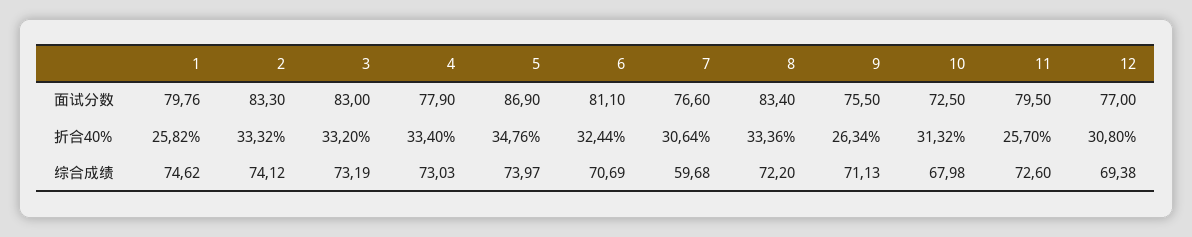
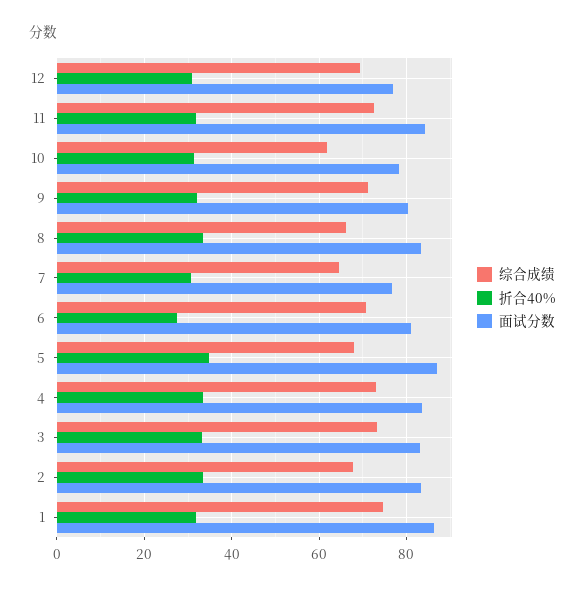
面试分数, 1: 79.76 -> 86
面试分数, 4: 77.9 -> 84
面试分数, 9: 75.5 -> 80
面试分数, 10: 72.5 -> 78
面试分数, 11: 79.5 -> 84
折合40%, 1: 25.82 -> 32
折合40%, 6: 32.44 -> 28
折合40%, 9: 26.34 -> 32
折合40%, 11: 25.7 -> 32
综合成绩, 2: 74.12 -> 68
综合成绩, 5: 73.97 -> 68
综合成绩, 7: 59.68 -> 64
综合成绩, 8: 72.2 -> 66
综合成绩, 10: 67.98 -> 62

